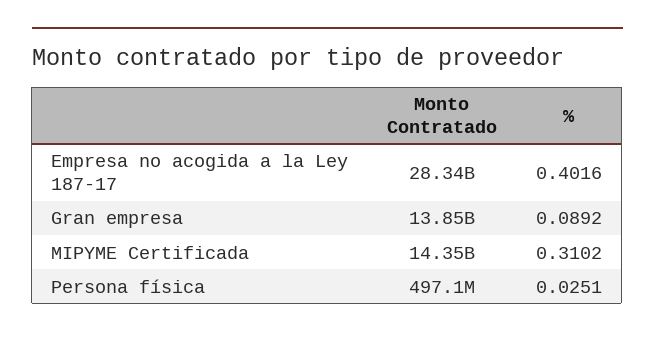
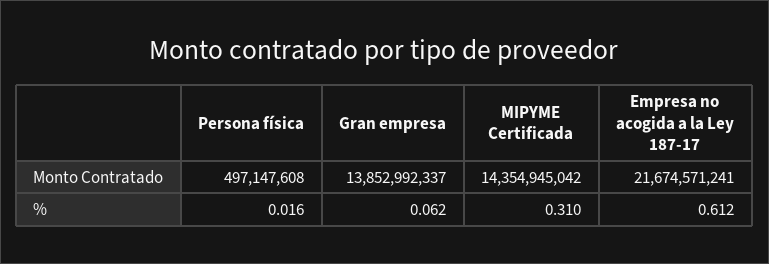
Monto Contratado, Empresa no acogida a la Ley 187-17: 28340000000 -> 21674571241
%, Empresa no acogida a la Ley 187-17: 0.4016 -> 0.612
%, Gran empresa: 0.0892 -> 0.062
%, Persona física: 0.0251 -> 0.016

